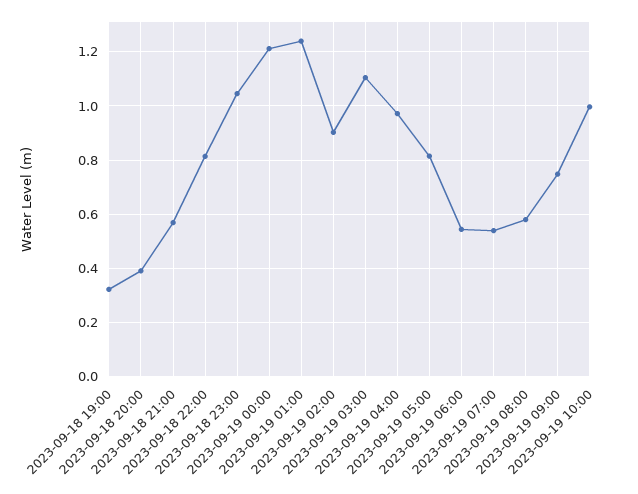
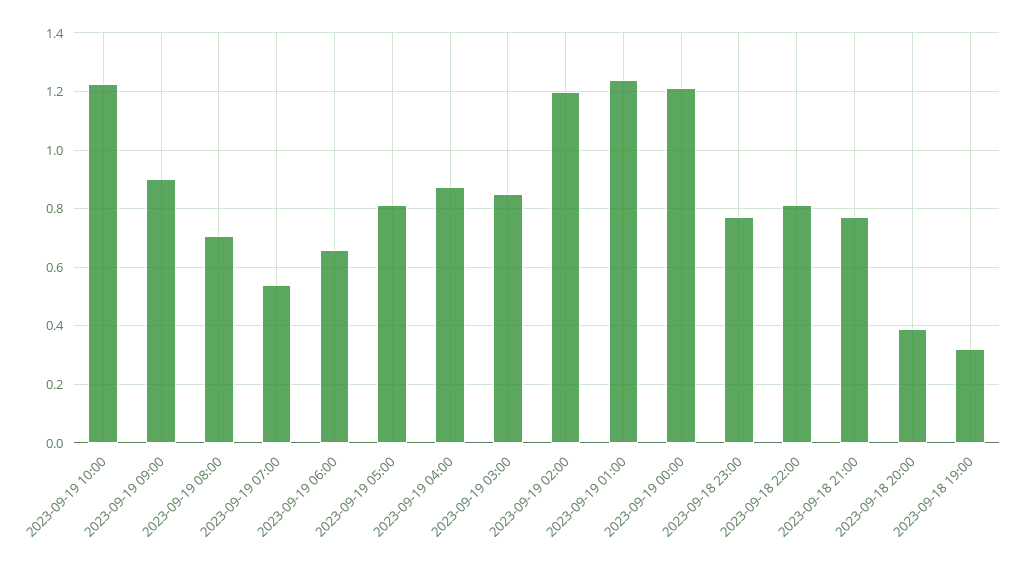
2023-09-18 21:00: 0.575 -> 0.775
2023-09-18 23:00: 1.05 -> 0.775
2023-09-19 02:00: 0.9 -> 1.2
2023-09-19 03:00: 1.1 -> 0.85
2023-09-19 04:00: 0.975 -> 0.875
2023-09-19 06:00: 0.55 -> 0.65
2023-09-19 08:00: 0.575 -> 0.7
2023-09-19 09:00: 0.75 -> 0.9
2023-09-19 10:00: 1 -> 1.225

